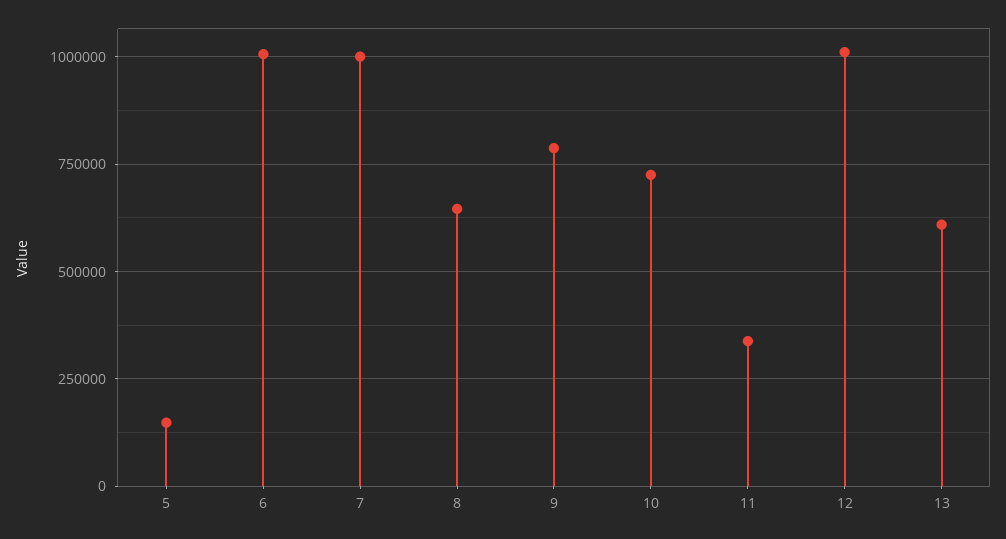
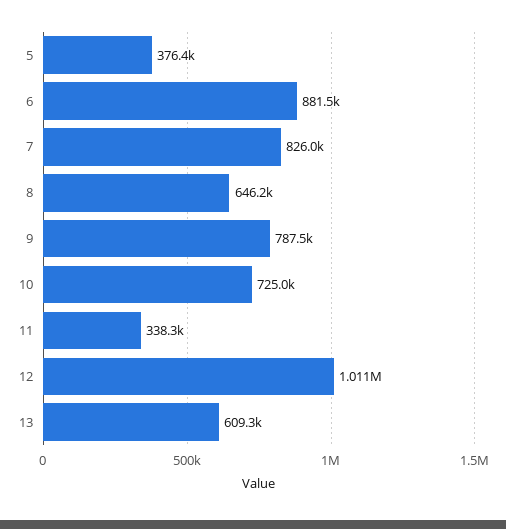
5: 150000 -> 376400
6: 1000000 -> 881500
7: 1000000 -> 826000

